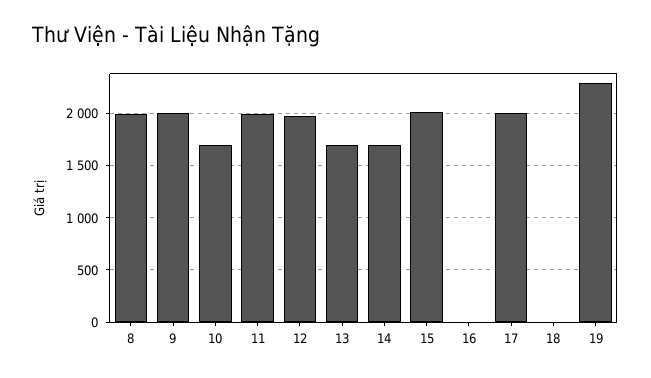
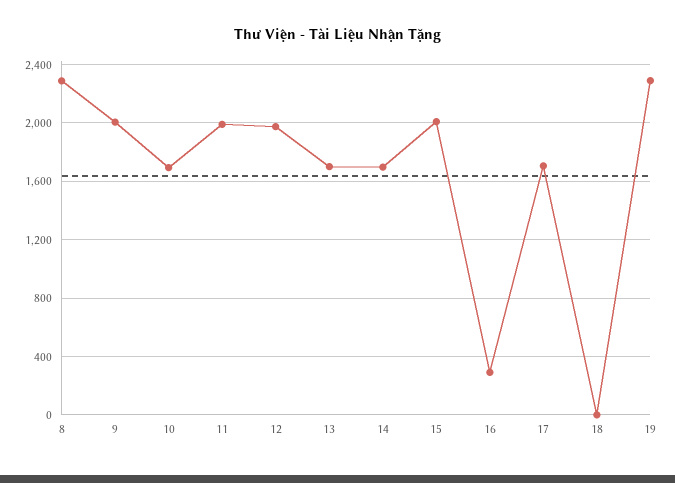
8: 2000 -> 2300
16: 0 -> 300
17: 2000 -> 1700

